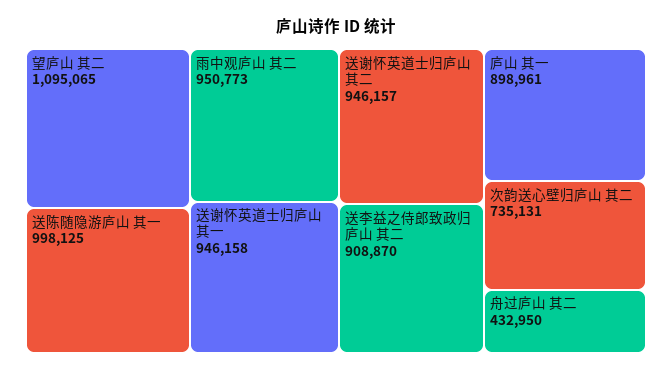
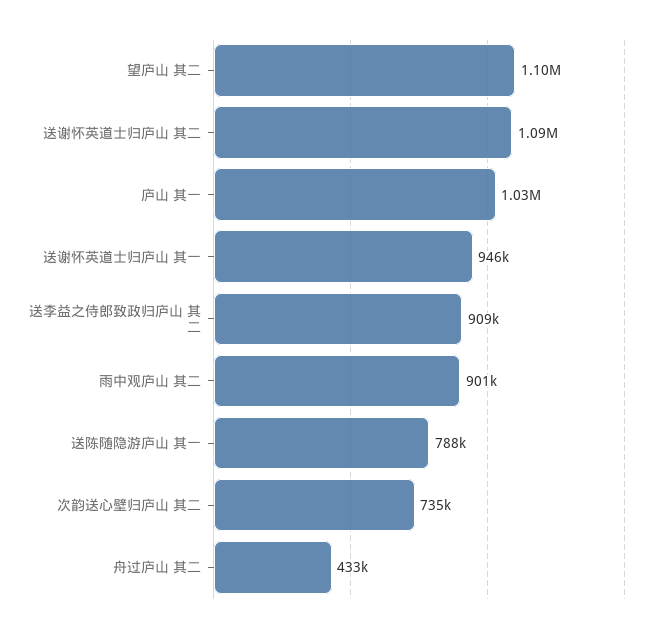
送陈随隐游庐山 其一: 998125 -> 788000
雨中观庐山 其二: 950773 -> 901000
送谢怀英道士归庐山 其二: 946157 -> 1090000
庐山 其一: 898961 -> 1030000

